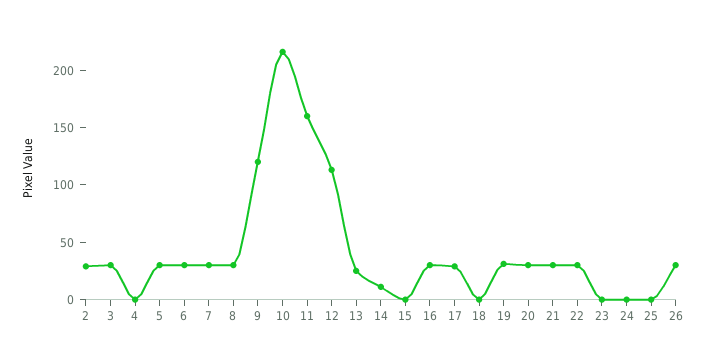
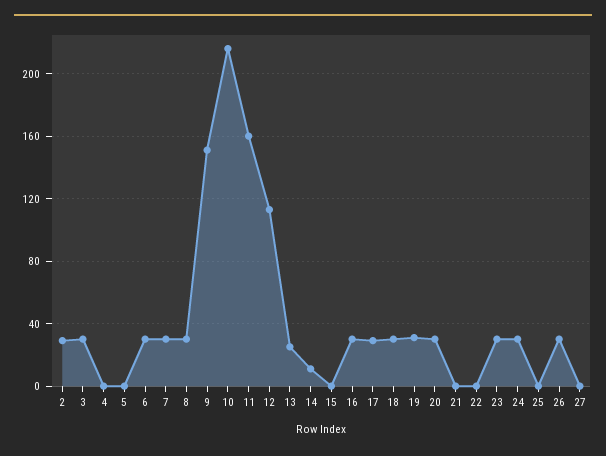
5: 30 -> 0
9: 120 -> 150
18: 0 -> 30
21: 30 -> 0
22: 30 -> 0
23: 0 -> 30
24: 0 -> 30
27: none -> 0

